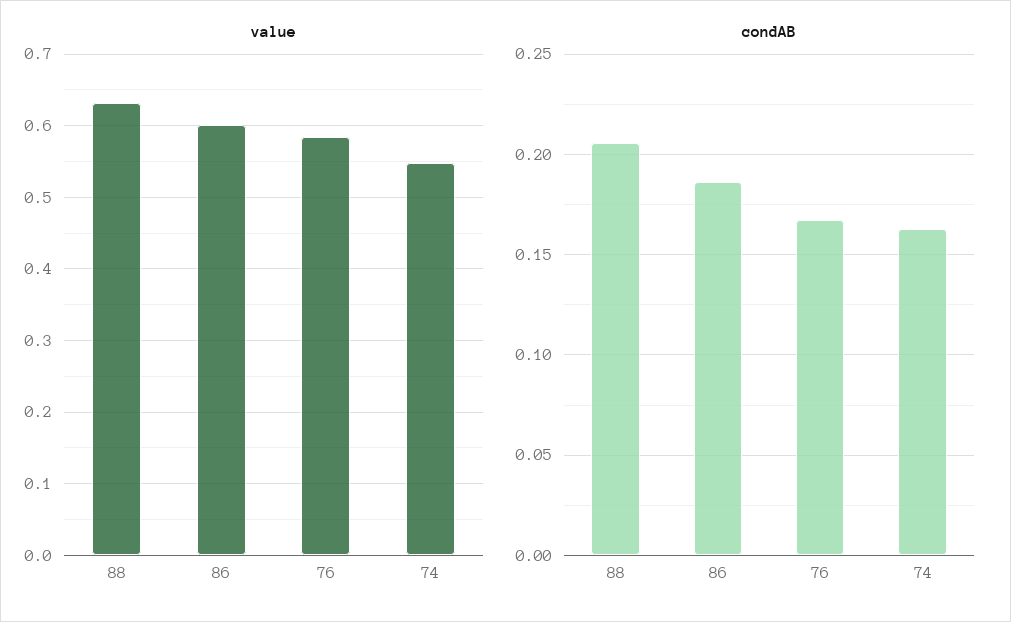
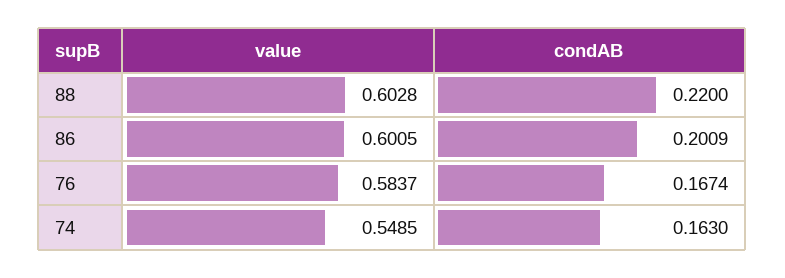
value, 88: 0.63 -> 0.6028
condAB, 88: 0.205 -> 0.22
condAB, 86: 0.185 -> 0.2009

